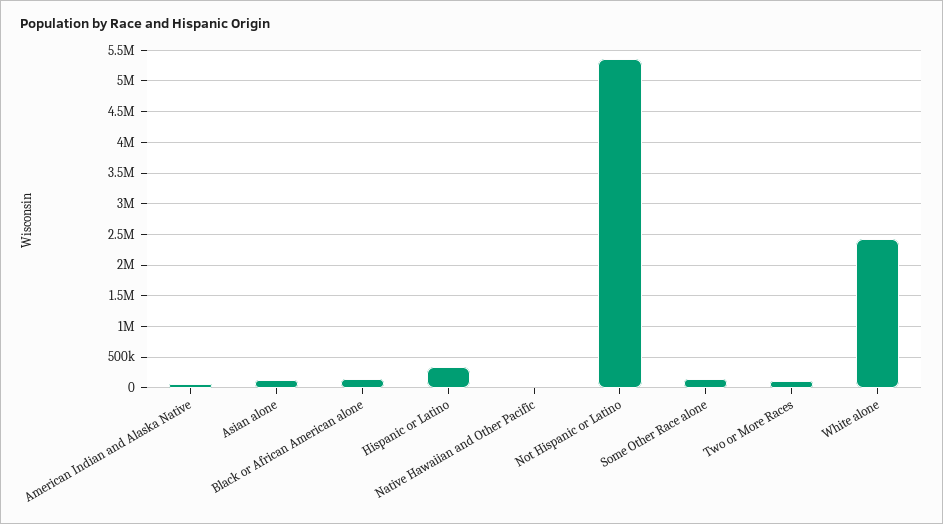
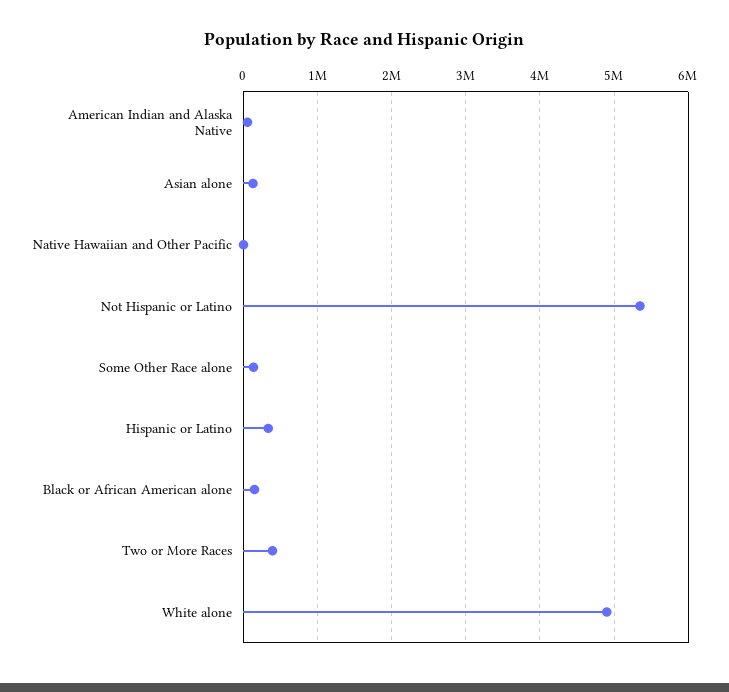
Two or More Races: 100000 -> 400000
White alone: 2400000 -> 4900000

